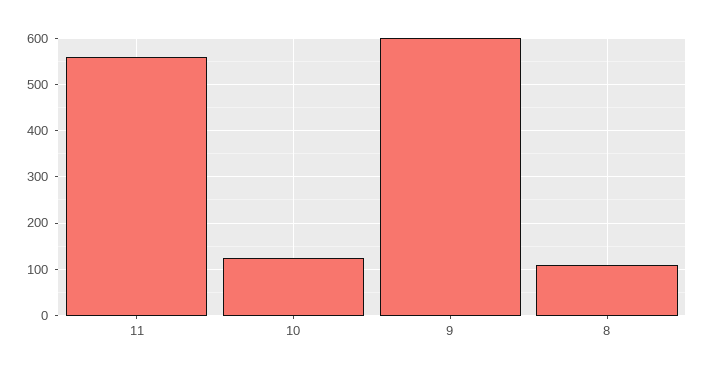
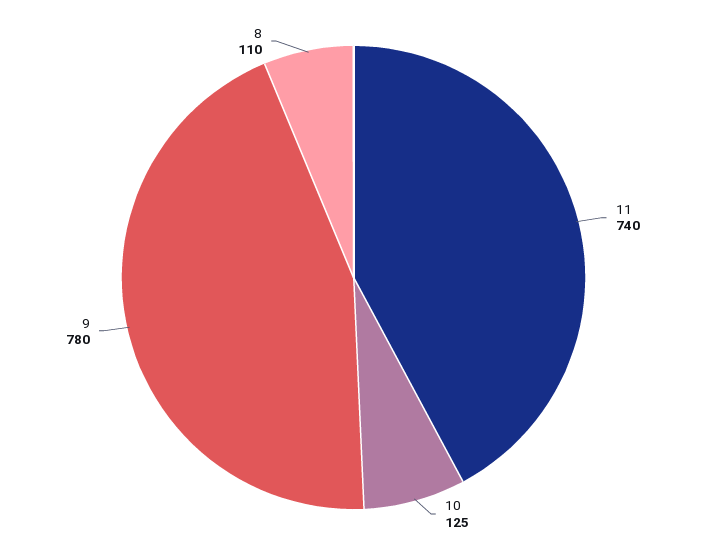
11: 560 -> 740
9: 600 -> 780

